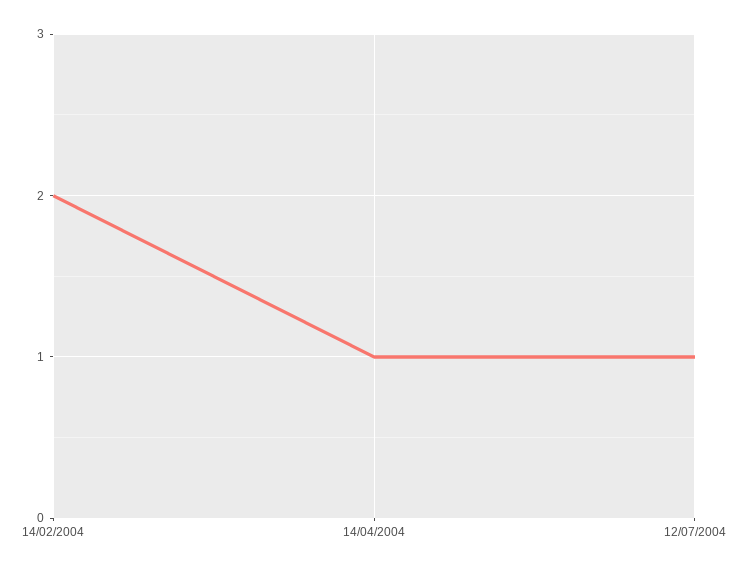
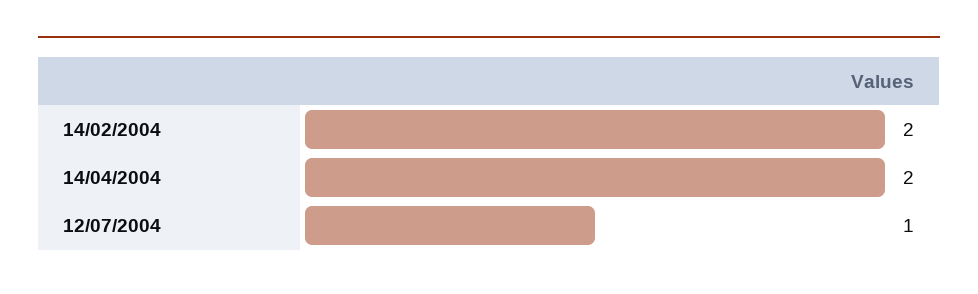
14/04/2004: 1 -> 2

